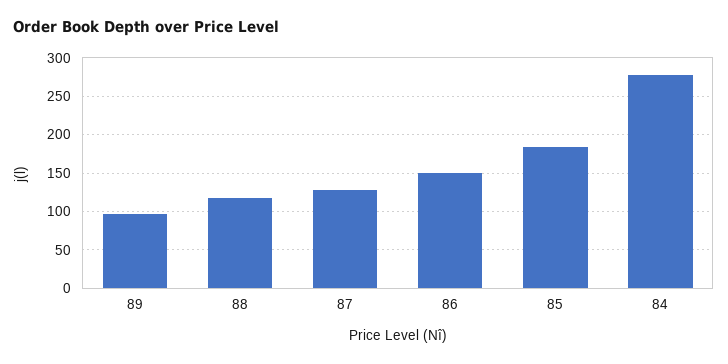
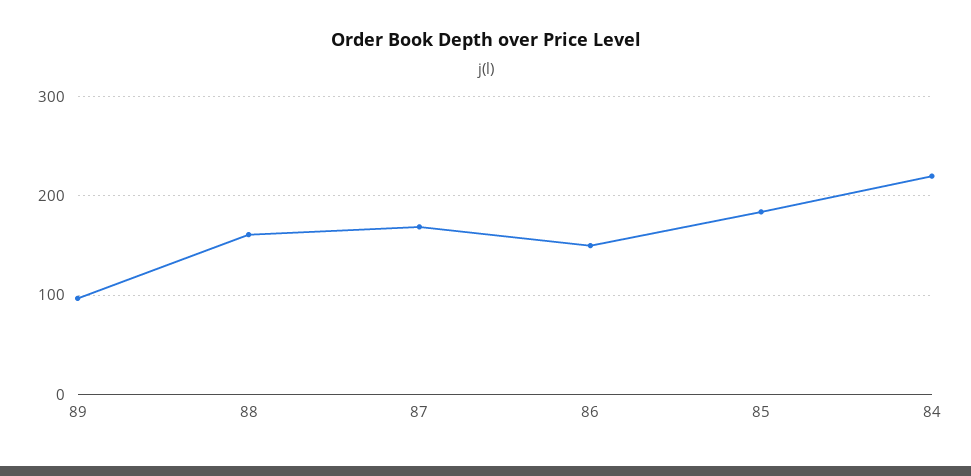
88: 120 -> 160
87: 130 -> 170
84: 280 -> 220

